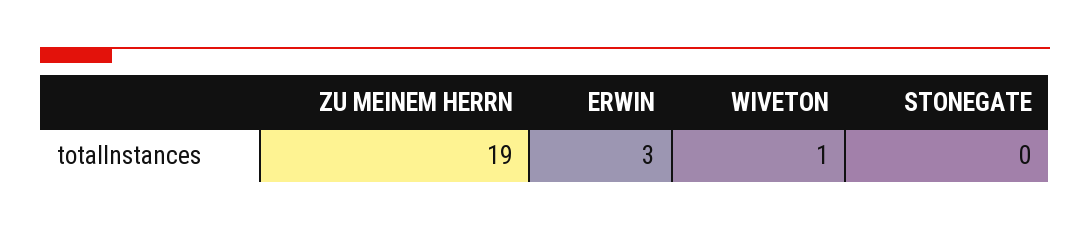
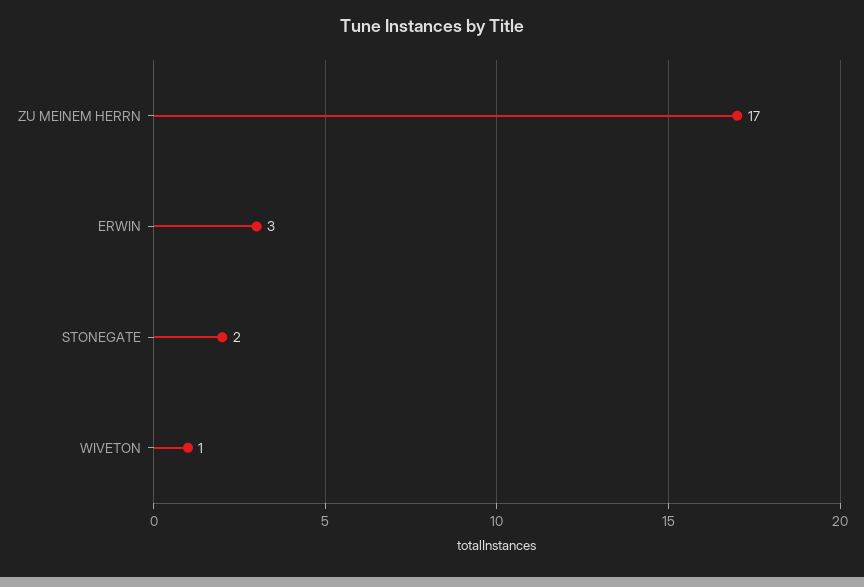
ZU MEINEM HERRN: 19 -> 17
STONEGATE: 0 -> 2

